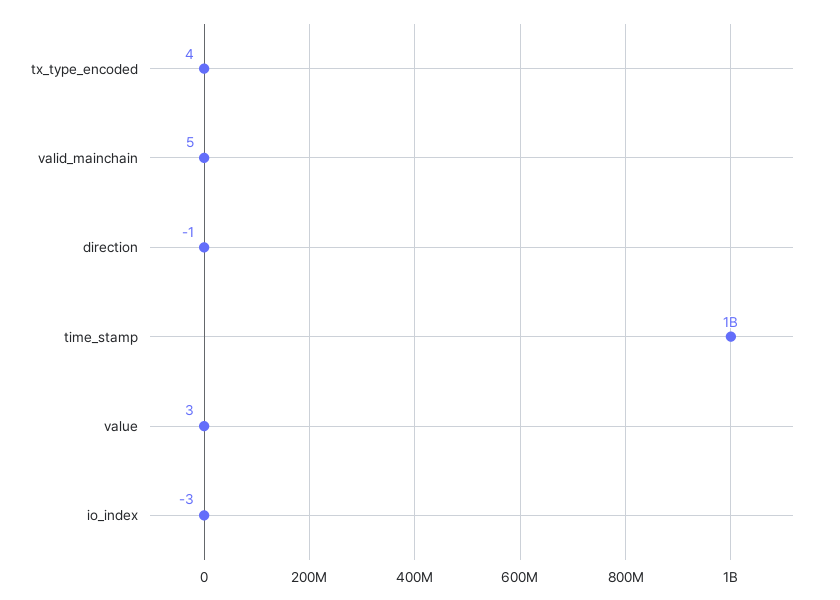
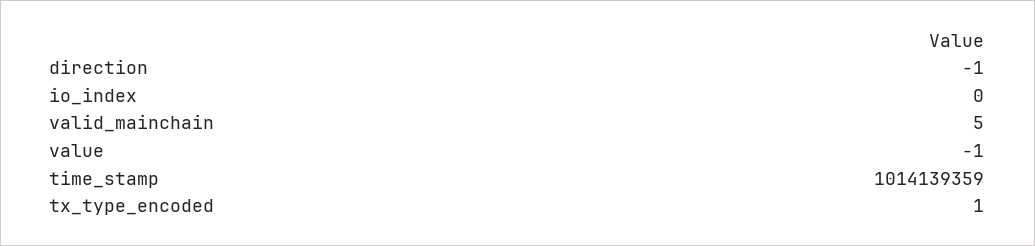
tx_type_encoded: 4 -> 1
value: 3 -> -1
io_index: -3 -> 0

